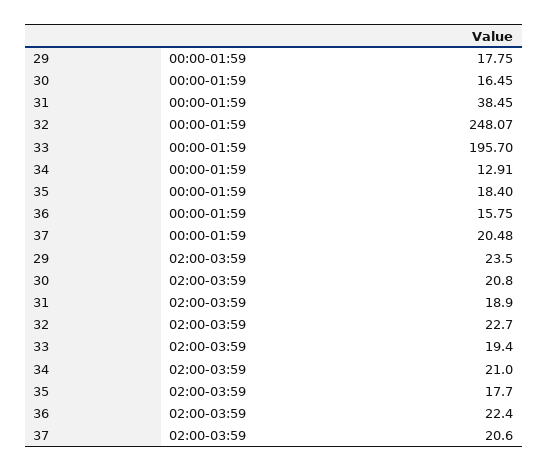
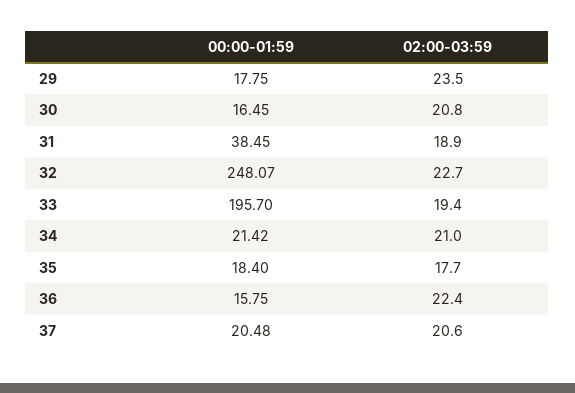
34, 00:00-01:59: 12.91 -> 21.42

